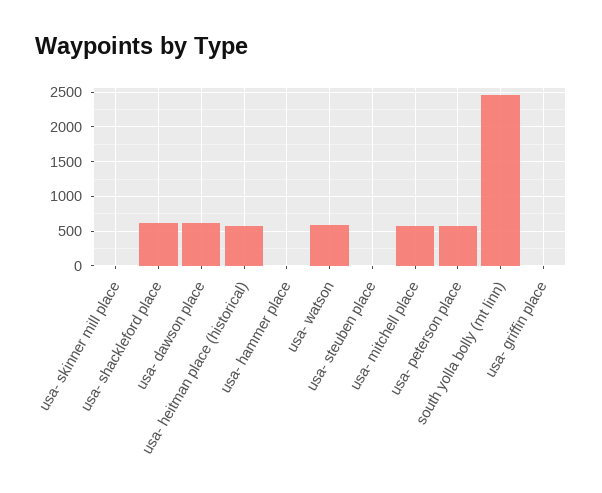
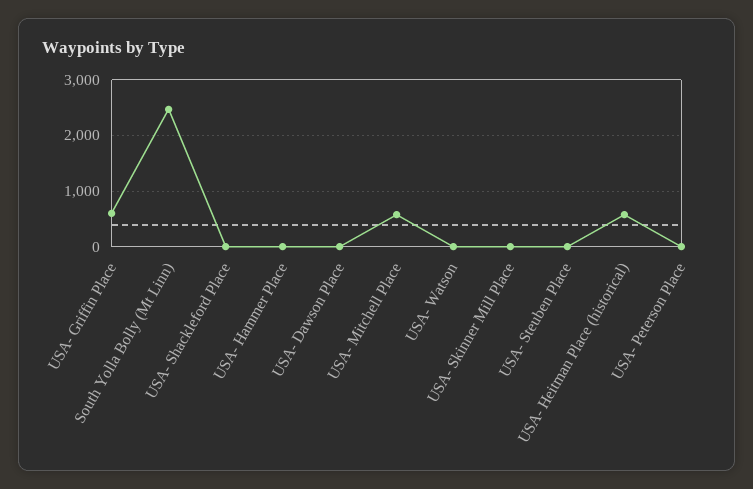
usa- shackleford place: 600 -> 0
usa- dawson place: 600 -> 0
usa- watson: 600 -> 0
usa- peterson place: 600 -> 0
usa- griffin place: 0 -> 600

